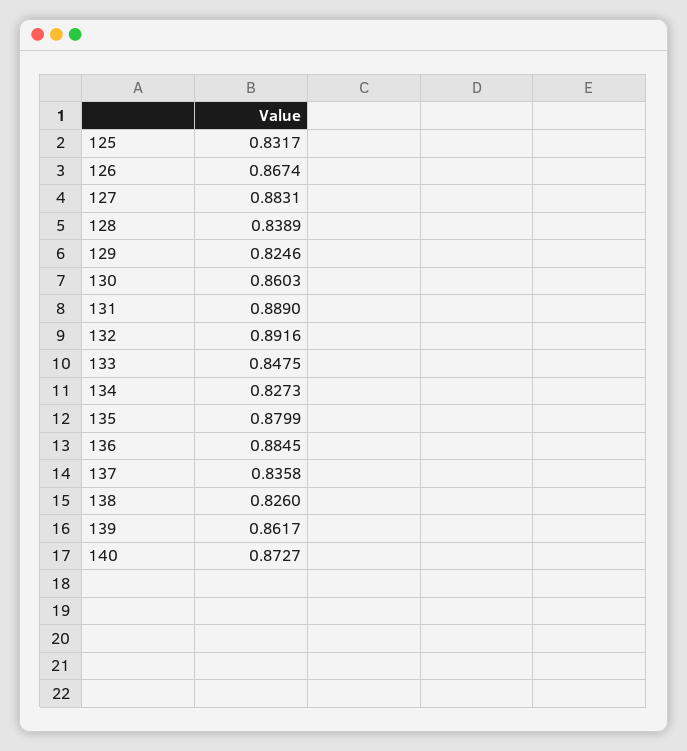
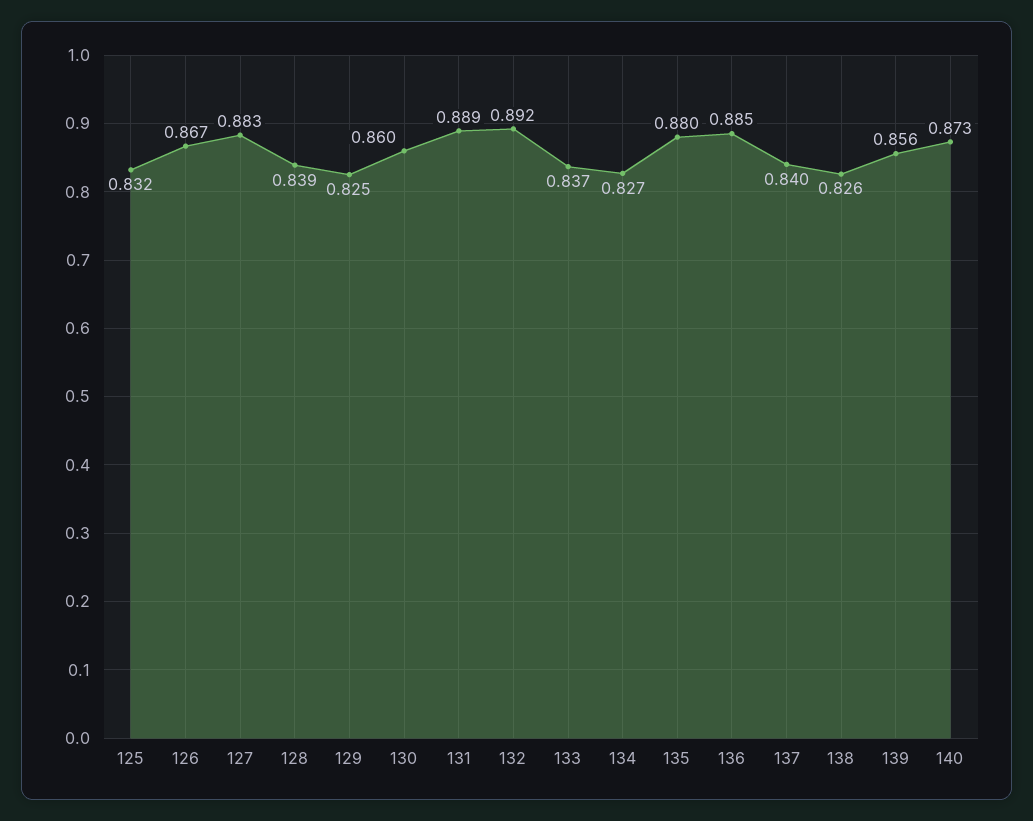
133: 0.8475 -> 0.837
137: 0.8358 -> 0.84
139: 0.8617 -> 0.856

